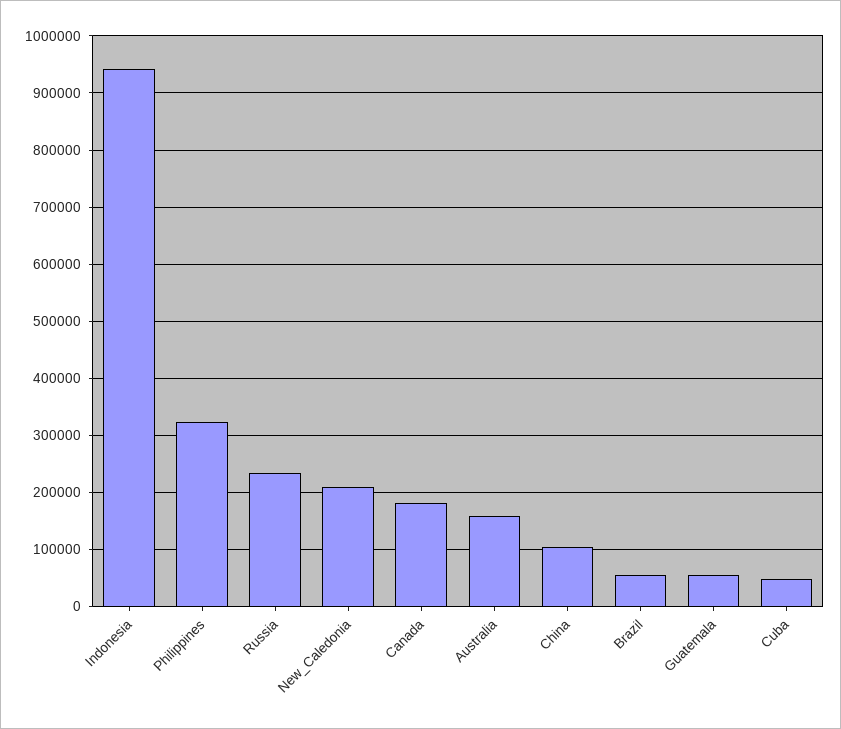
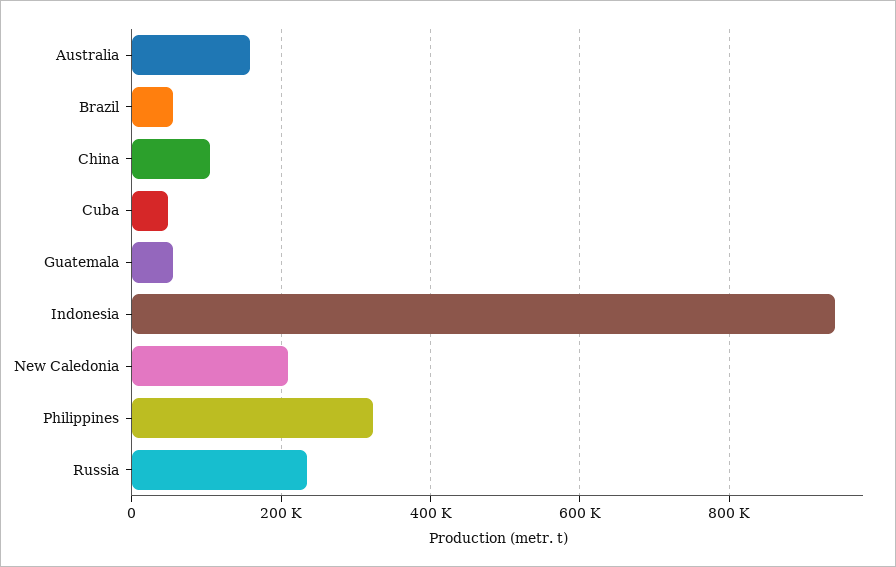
Canada: 180000 -> none

